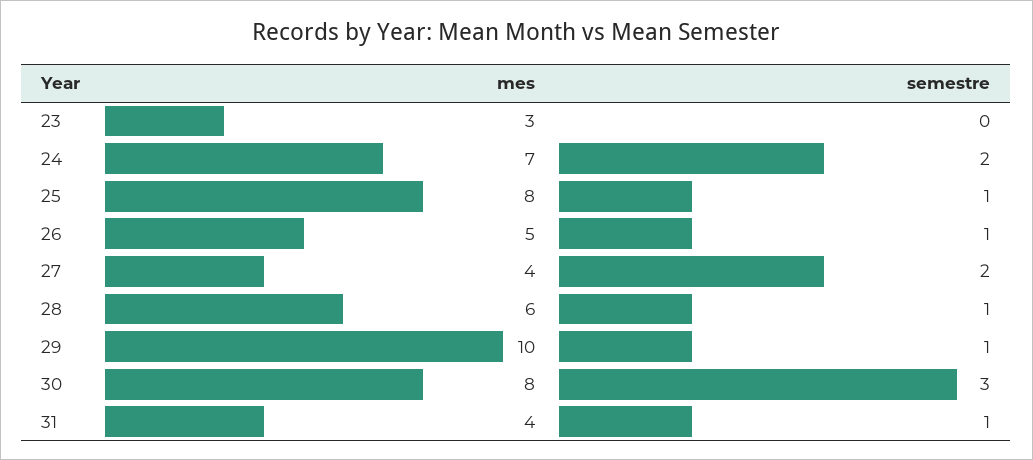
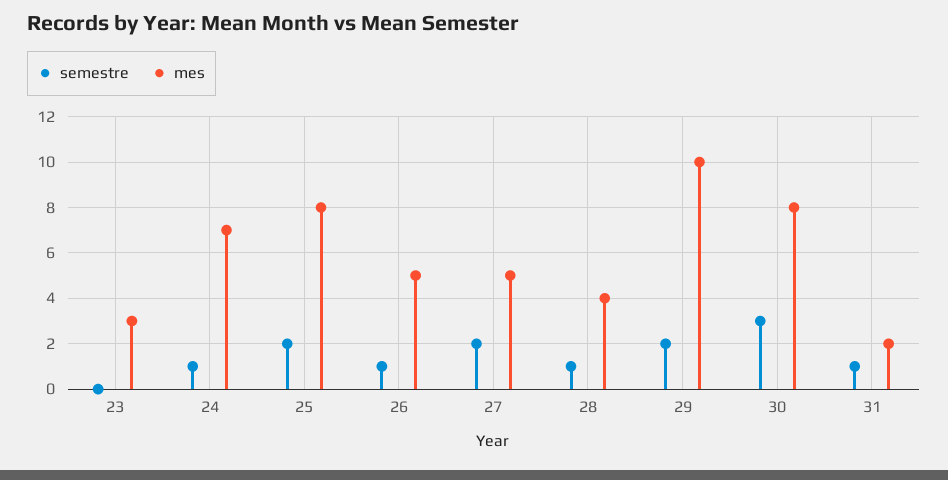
semestre, 24: 2 -> 1
semestre, 25: 1 -> 2
mes, 27: 4 -> 5
mes, 28: 6 -> 4
semestre, 29: 1 -> 2
mes, 31: 4 -> 2

